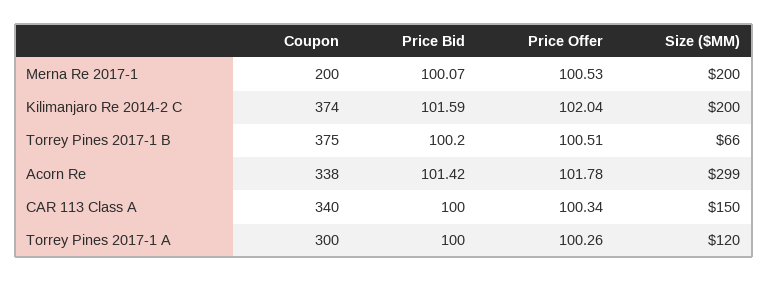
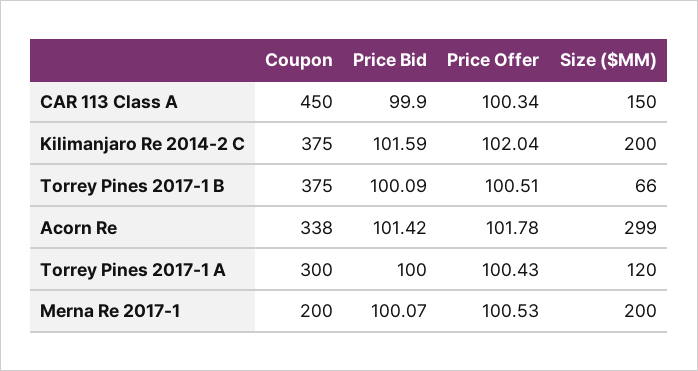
Coupon, Kilimanjaro Re 2014-2 C: 374 -> 375
Price Bid, Torrey Pines 2017-1 B: 100.2 -> 100.09
Coupon, CAR 113 Class A: 340 -> 450
Price Bid, CAR 113 Class A: 100 -> 99.9
Price Offer, Torrey Pines 2017-1 A: 100.26 -> 100.43

